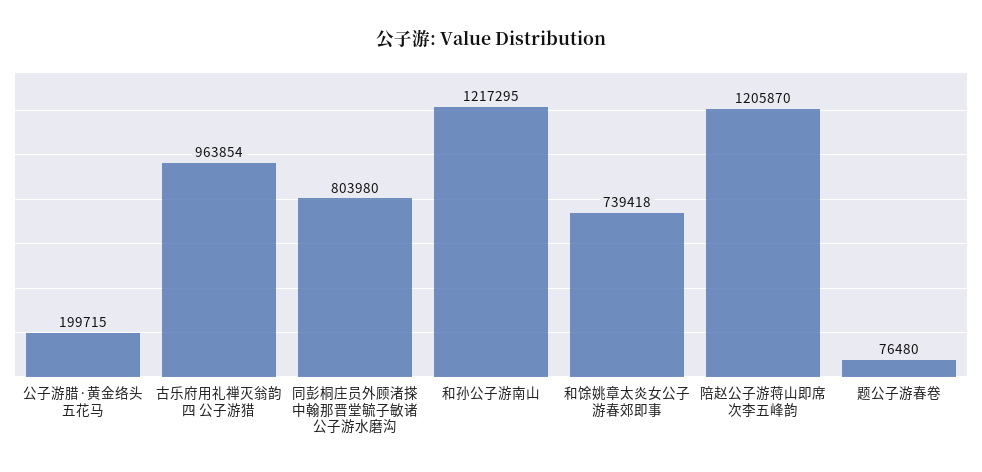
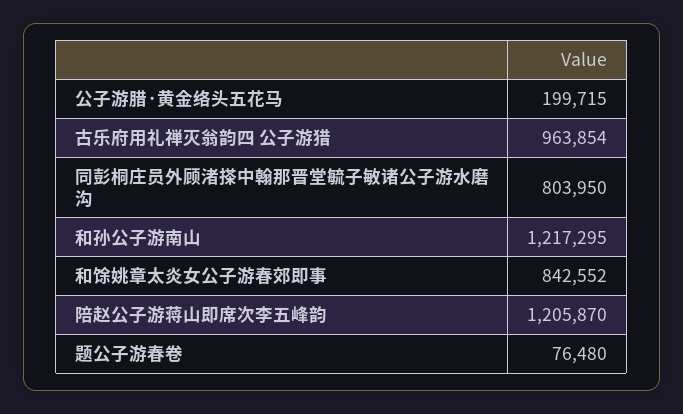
同彭桐庄员外顾渚搽中翰那晋堂毓子敏诸公子游水磨沟: 803980 -> 803950
和馀姚章太炎女公子游春郊即事: 739418 -> 842552

